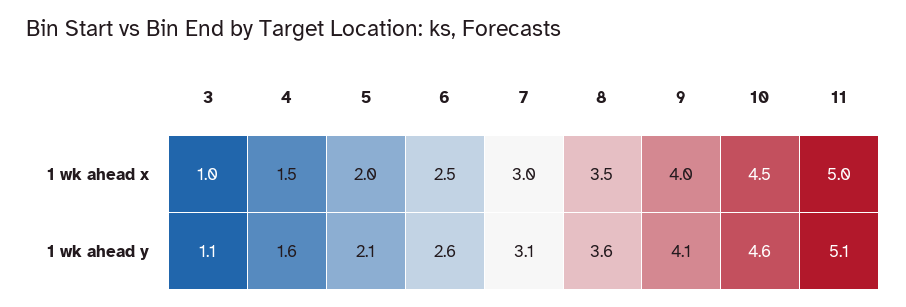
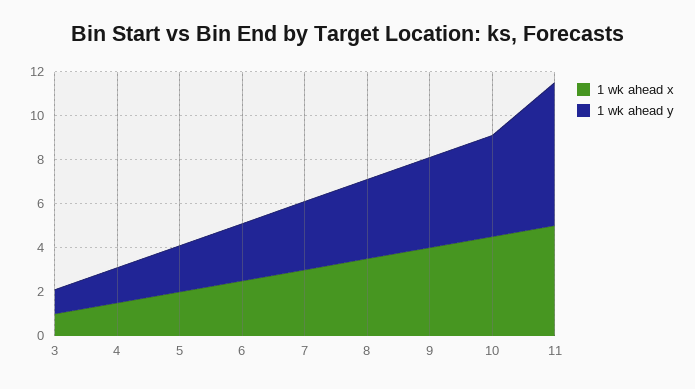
1 wk ahead y, 11: 5.1 -> 6.5

